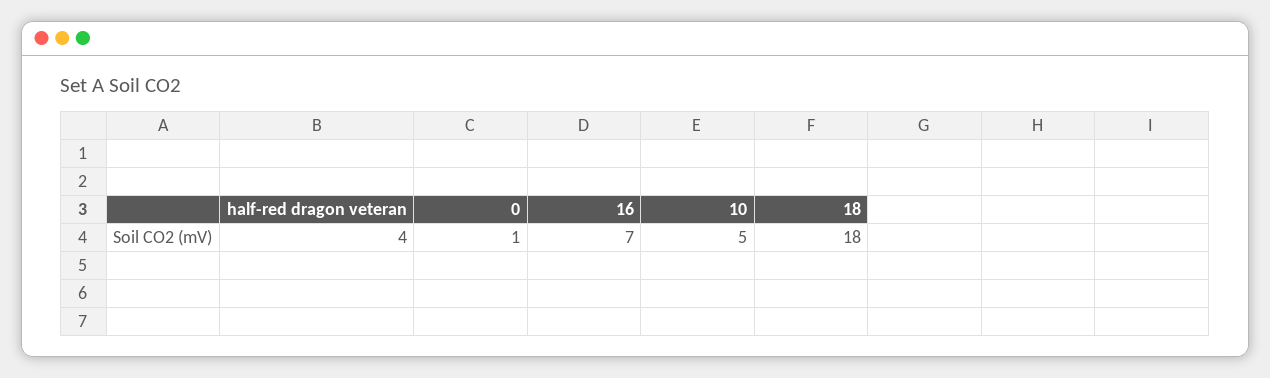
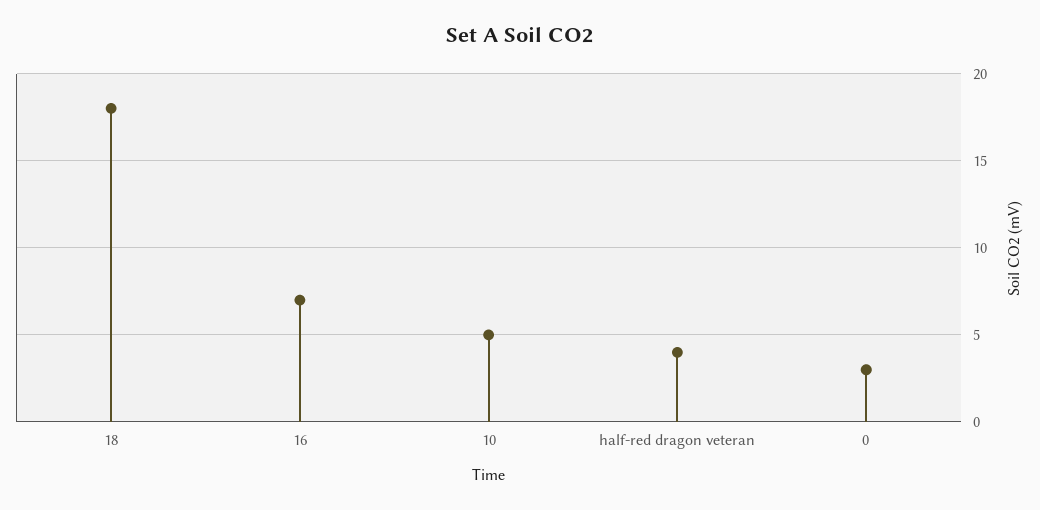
0: 1 -> 3

